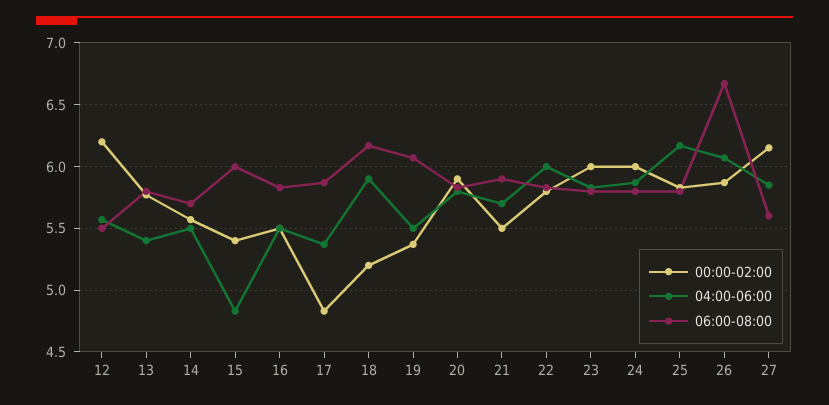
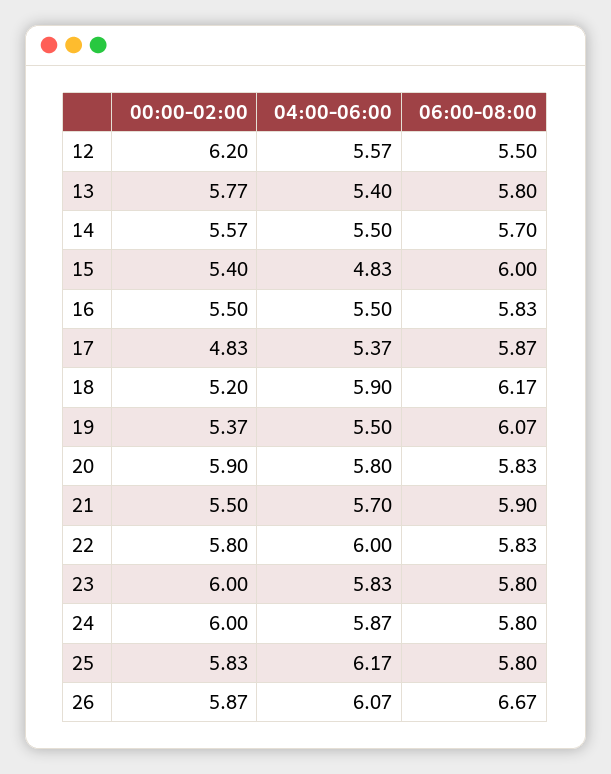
00:00-02:00, 27: 6.15 -> none
04:00-06:00, 27: 5.85 -> none
06:00-08:00, 27: 5.6 -> none

